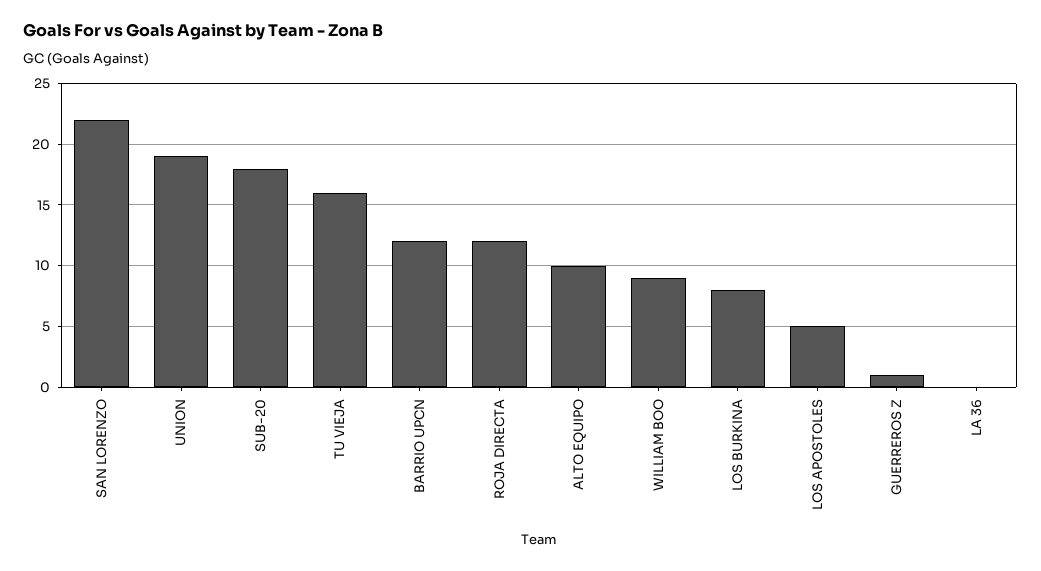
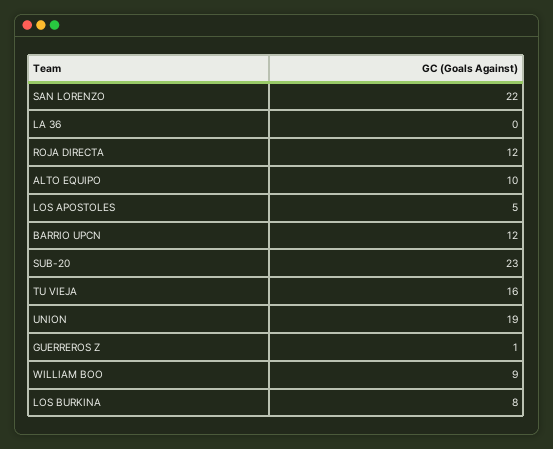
SUB-20: 18 -> 23

